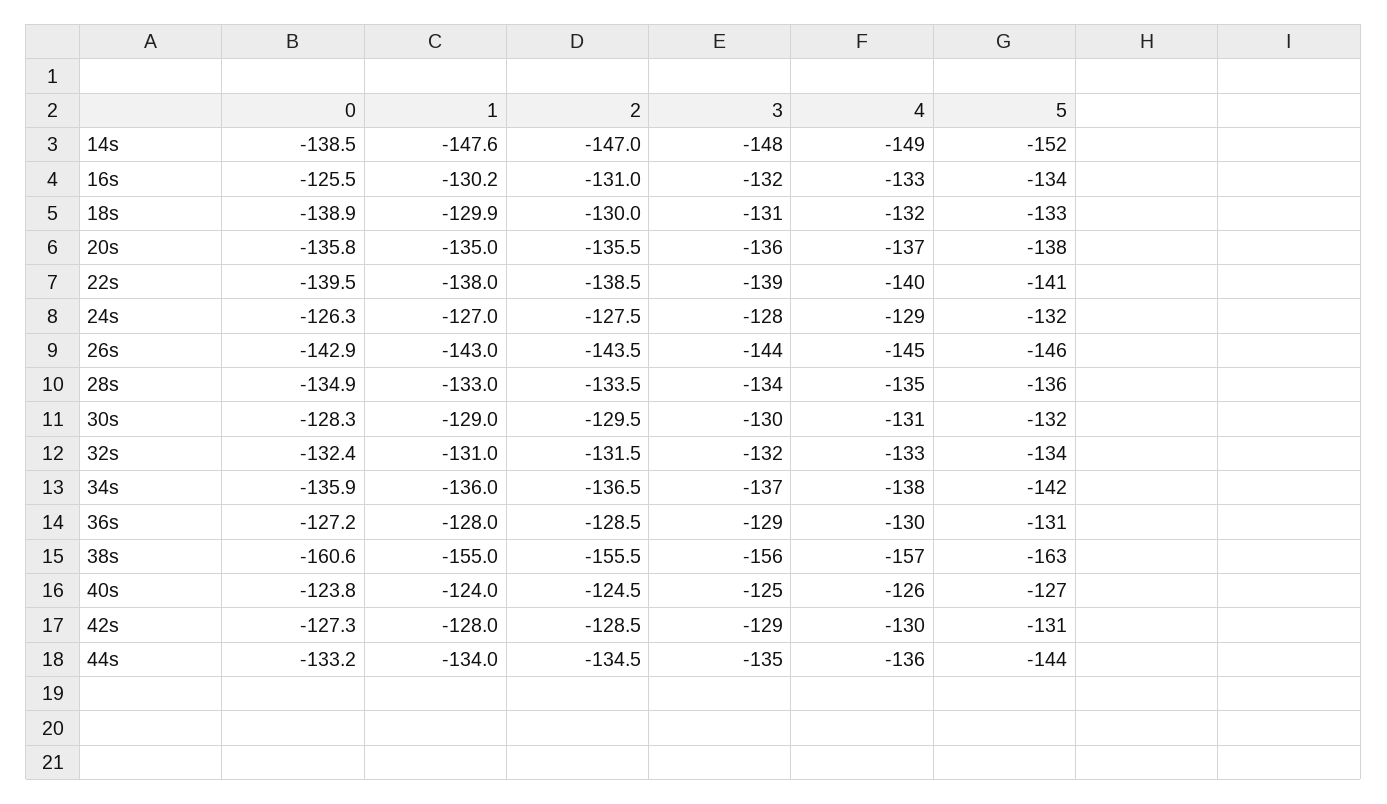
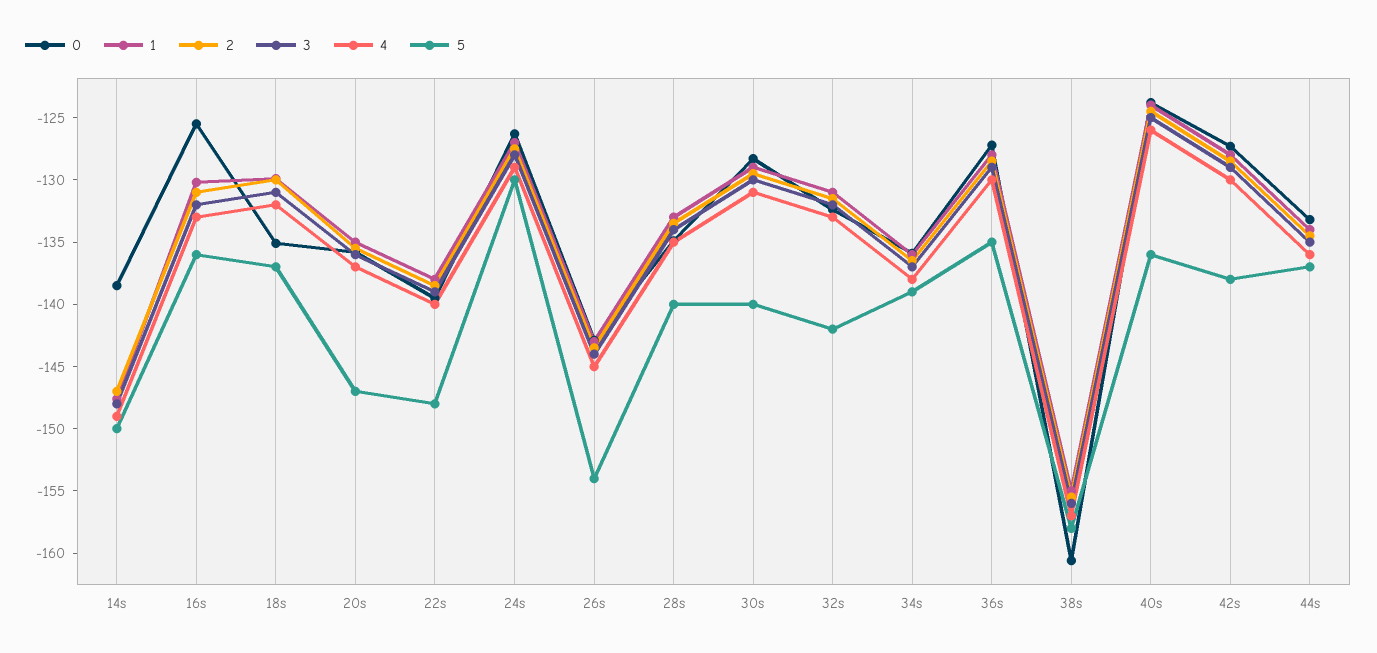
5, 14s: -152 -> -150
5, 16s: -134 -> -136
0, 18s: -138.9 -> -135
5, 18s: -133 -> -137
5, 20s: -138 -> -147
5, 22s: -141 -> -148
5, 24s: -132 -> -130
5, 26s: -146 -> -154
5, 28s: -136 -> -140
5, 30s: -132 -> -140
5, 32s: -134 -> -142
5, 34s: -142 -> -139
5, 36s: -131 -> -135
5, 38s: -163 -> -158
5, 40s: -127 -> -136
5, 42s: -131 -> -138
5, 44s: -144 -> -137

